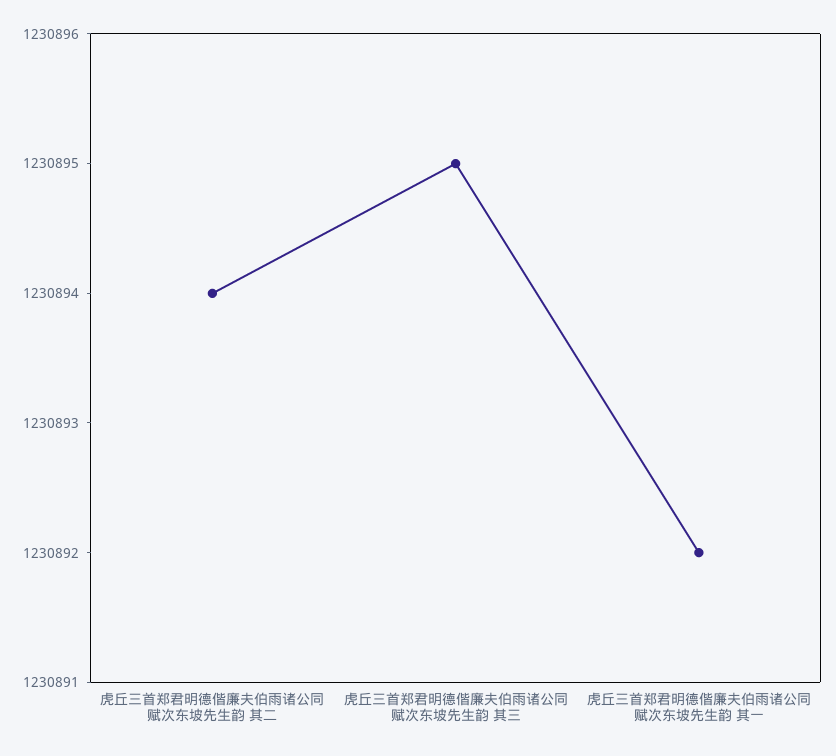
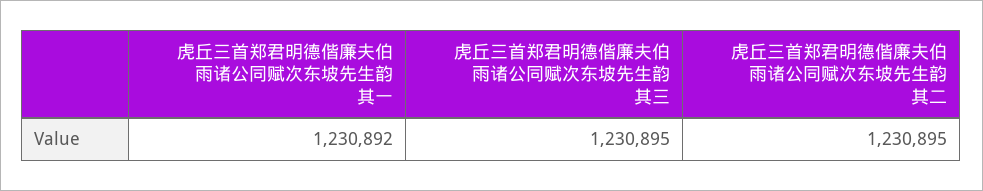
虎丘三首郑君明德偕廉夫伯雨诸公同赋次东坡先生韵 其二: 1230894 -> 1230895

